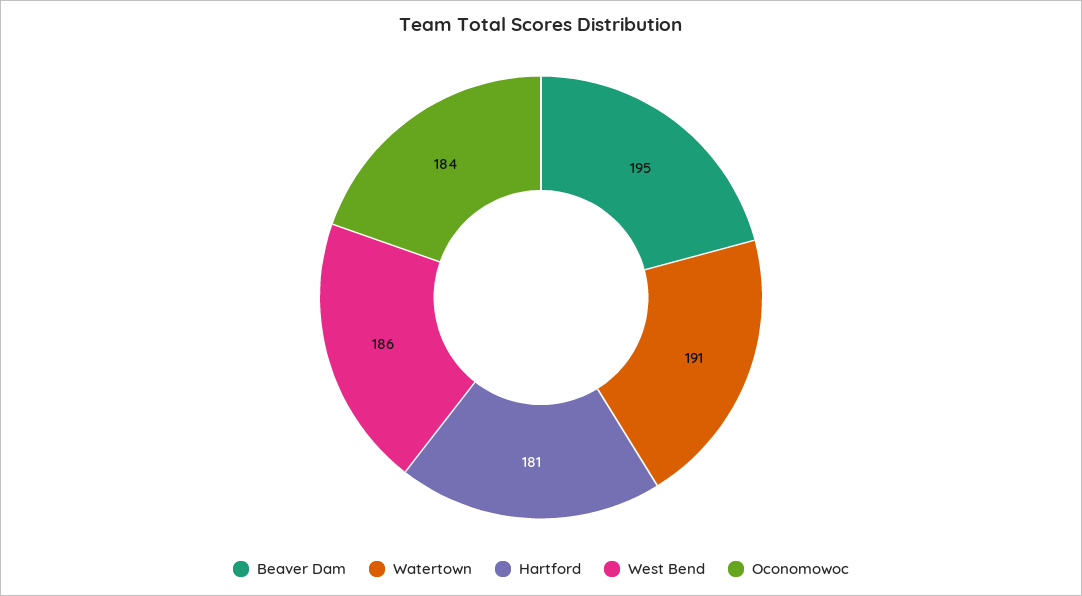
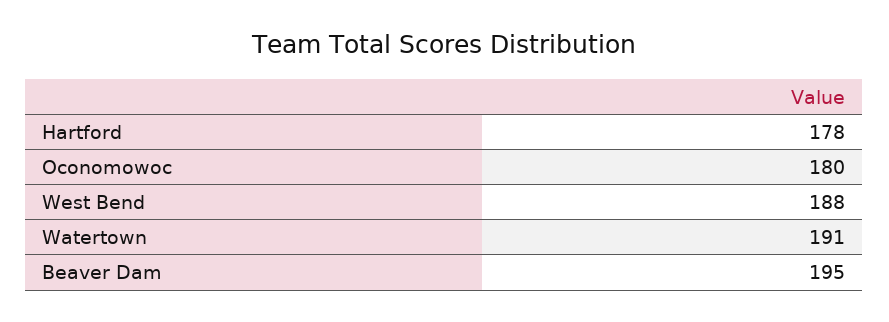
Hartford: 181 -> 178
West Bend: 186 -> 188
Oconomowoc: 184 -> 180

